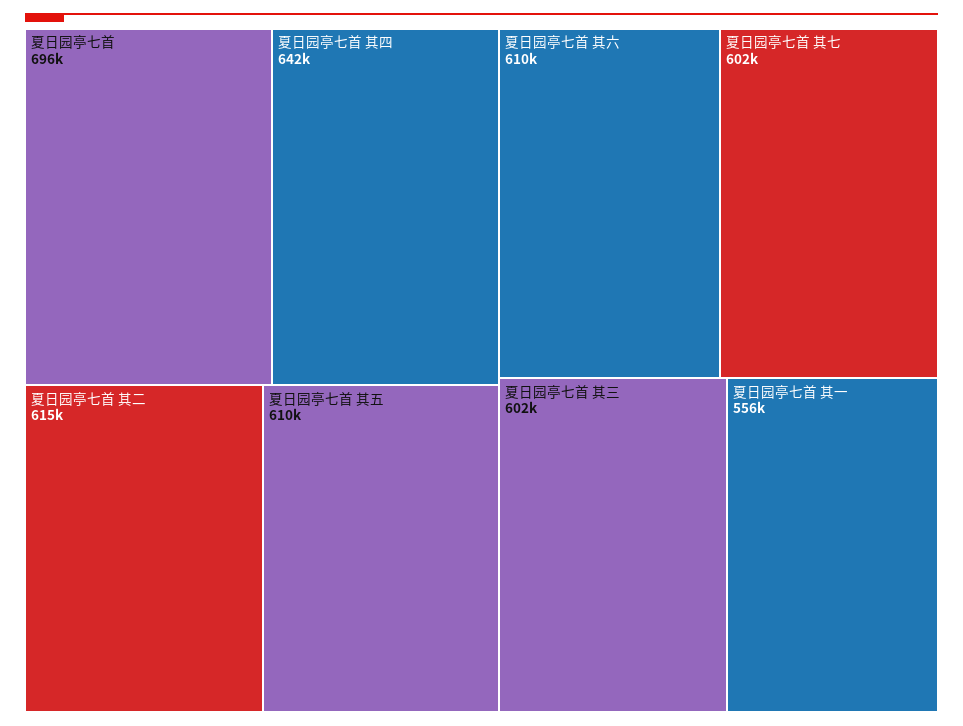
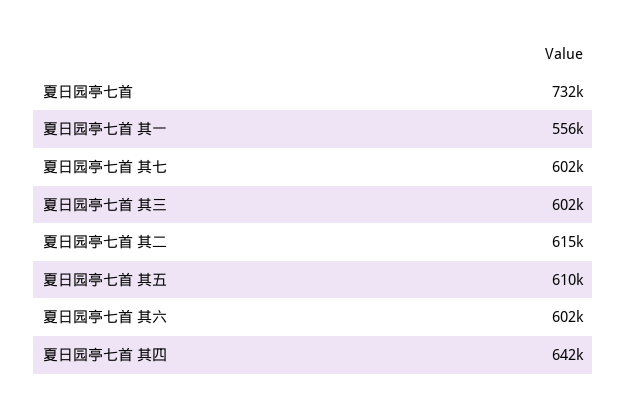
夏日园亭七首: 696000 -> 732000
夏日园亭七首 其六: 610000 -> 602000

